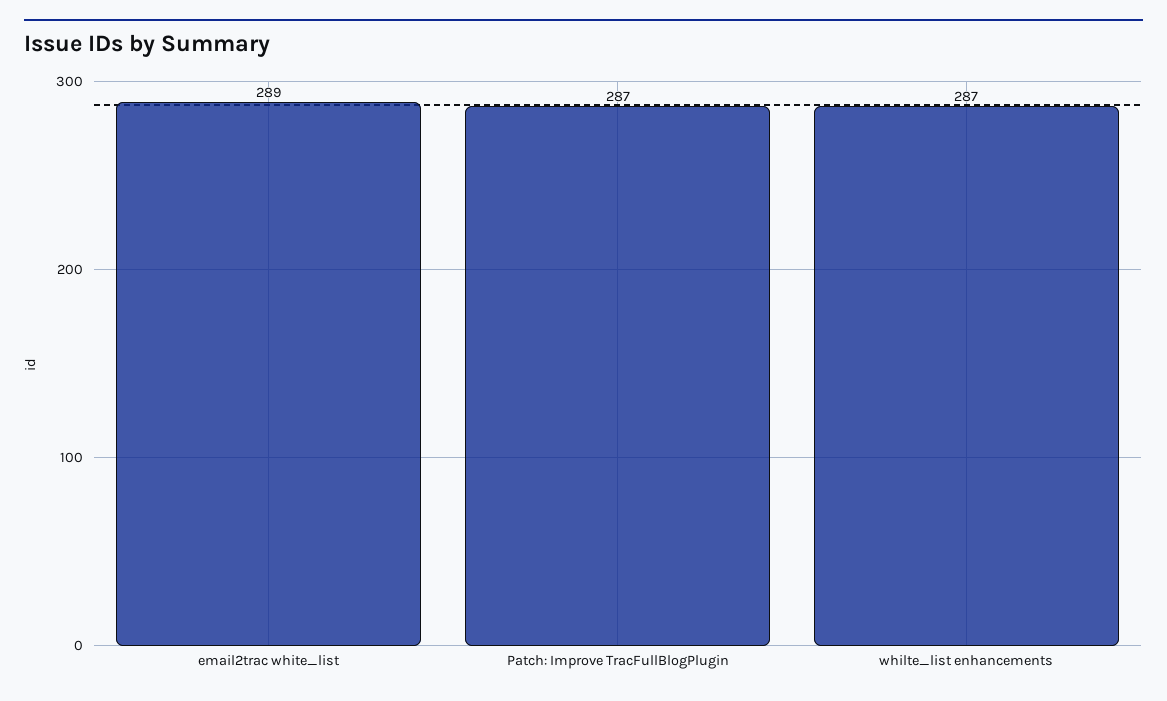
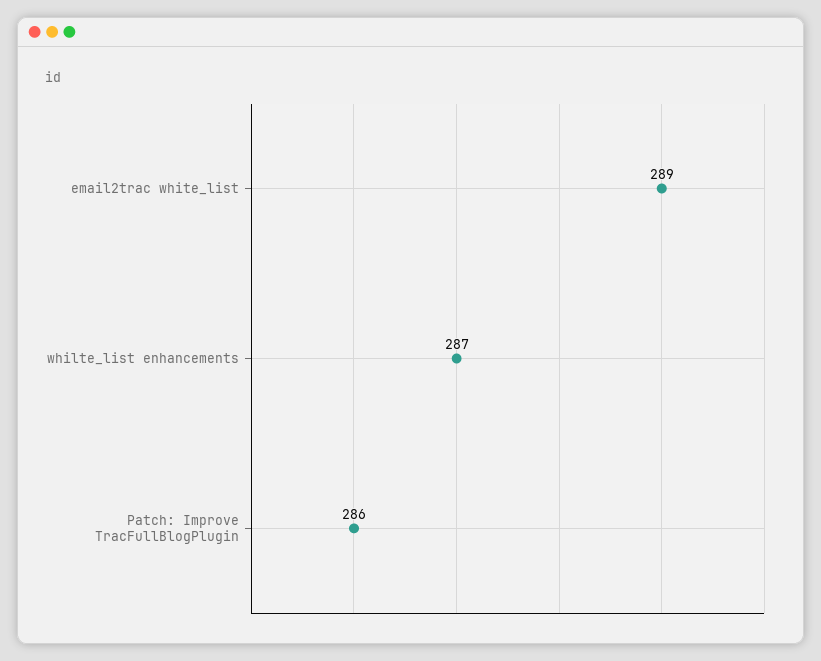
Patch: Improve TracFullBlogPlugin: 287 -> 286

